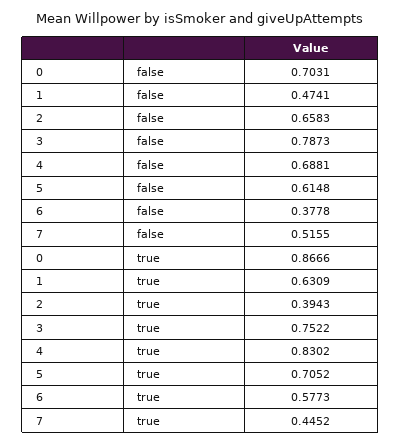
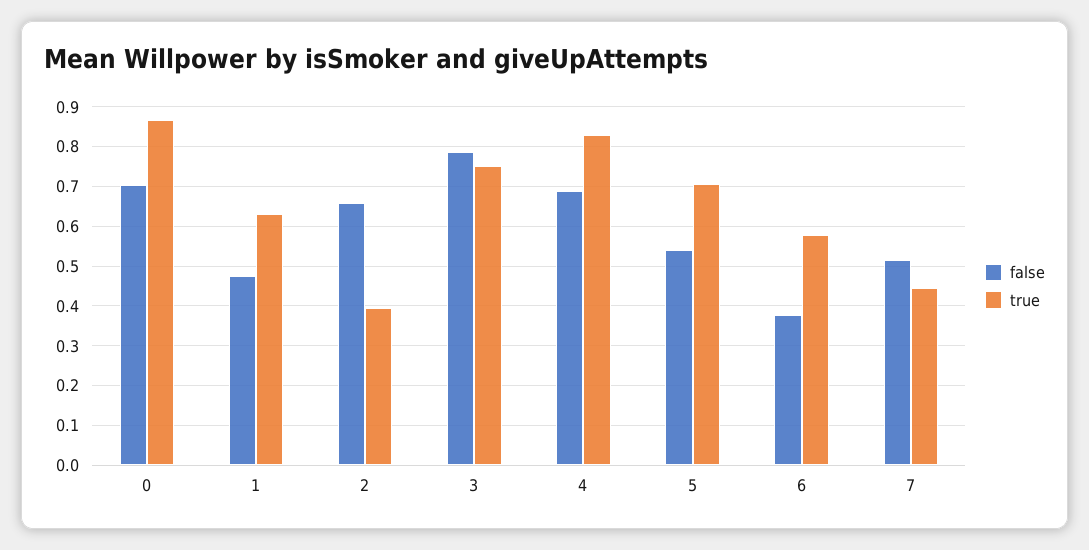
false, 5: 0.6148 -> 0.54

